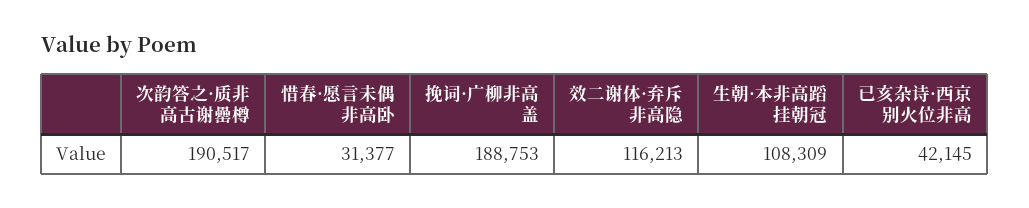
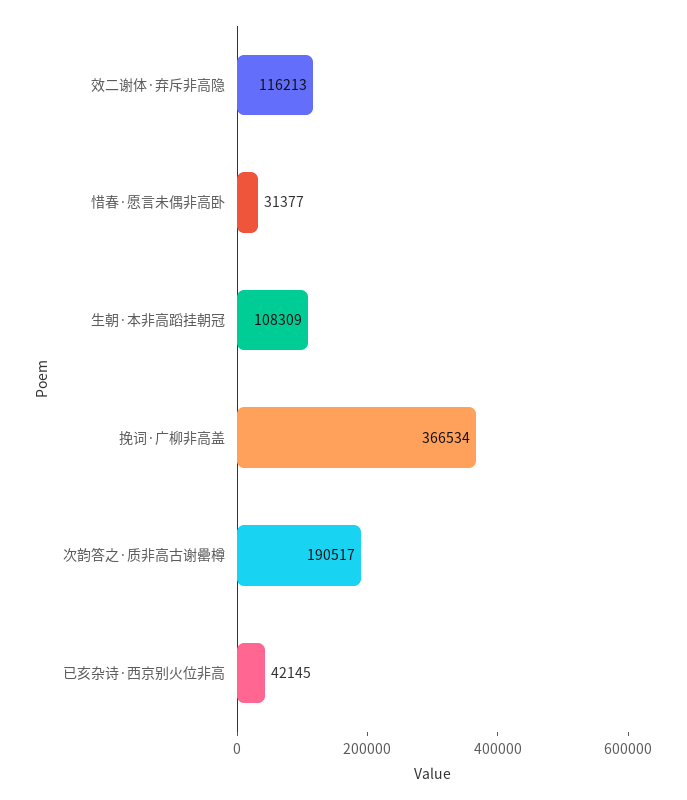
挽词·广柳非高盖: 188753 -> 366534

